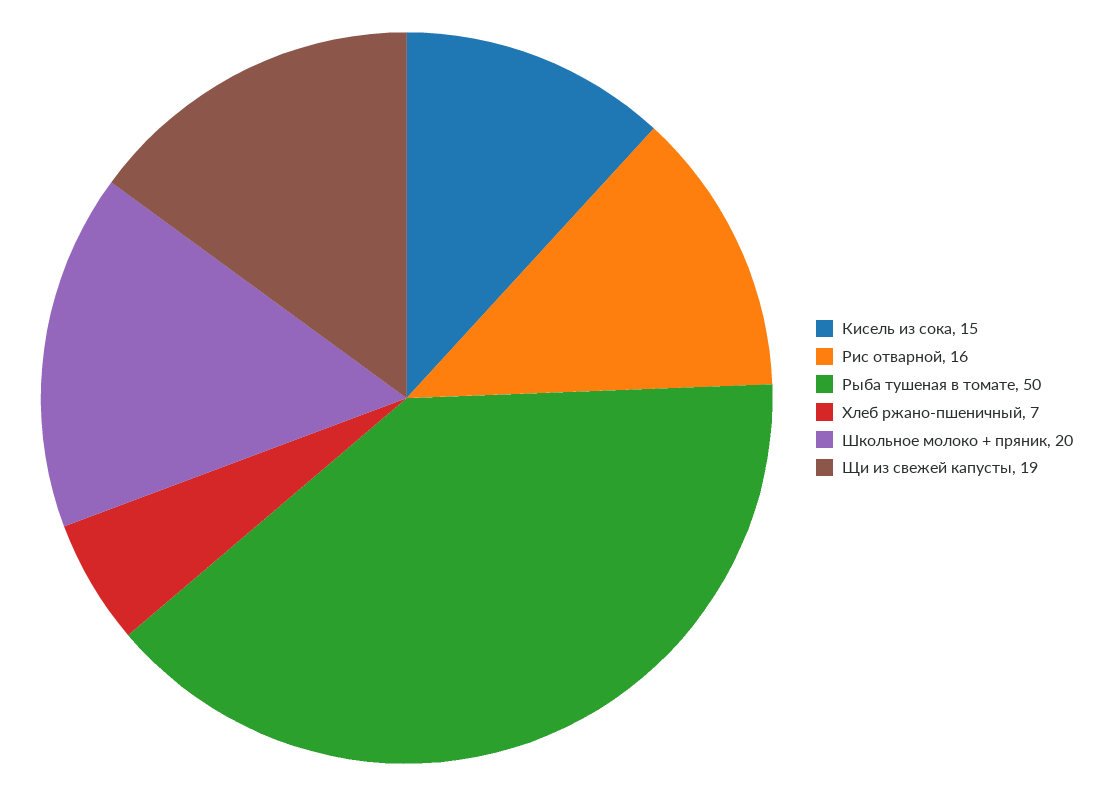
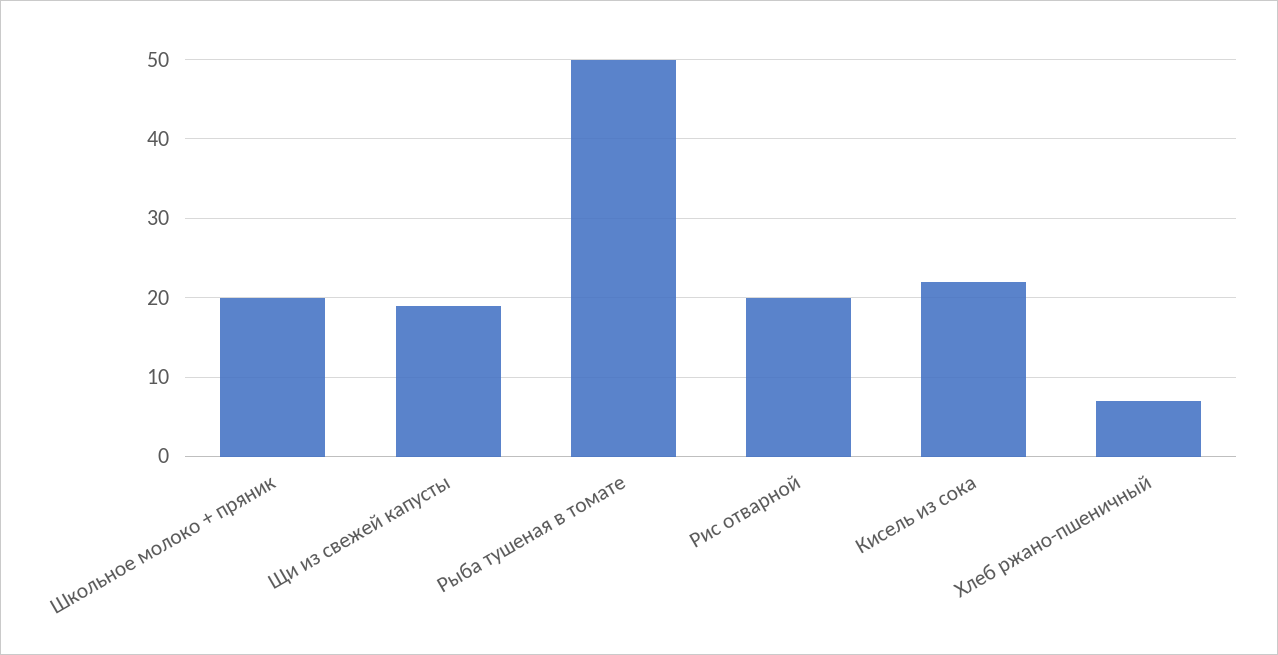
Кисель из сока: 15 -> 22
Рис отварной: 16 -> 20

